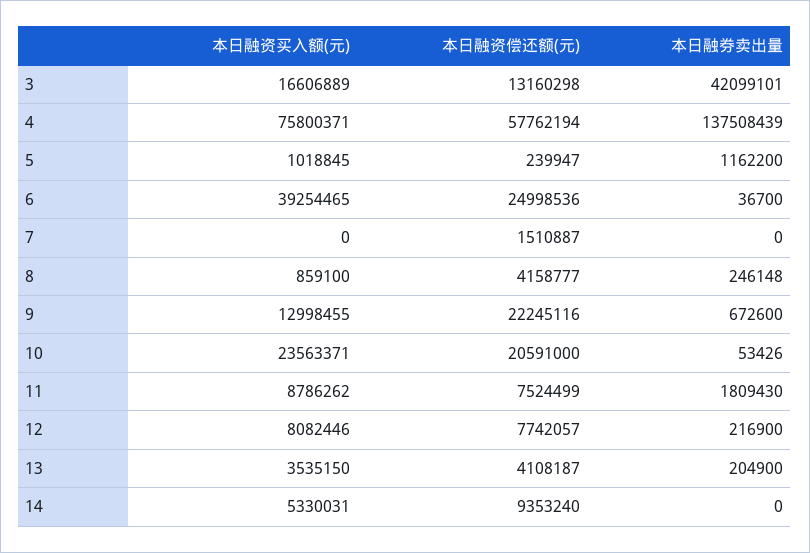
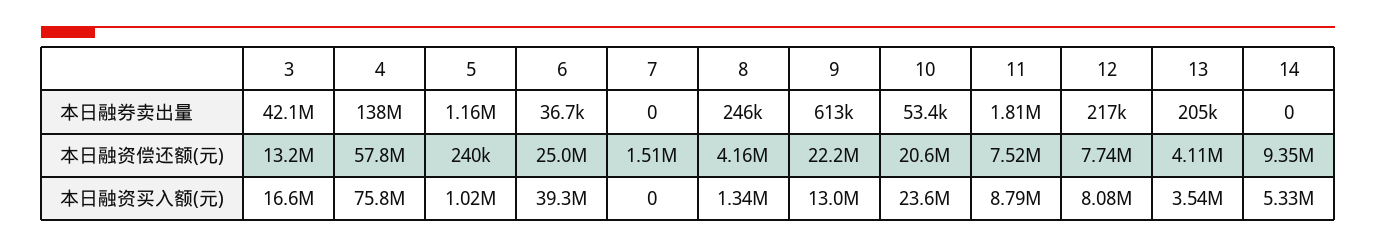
本日融资买入额(元), 8: 859100 -> 1340000
本日融券卖出量, 9: 672600 -> 613000

